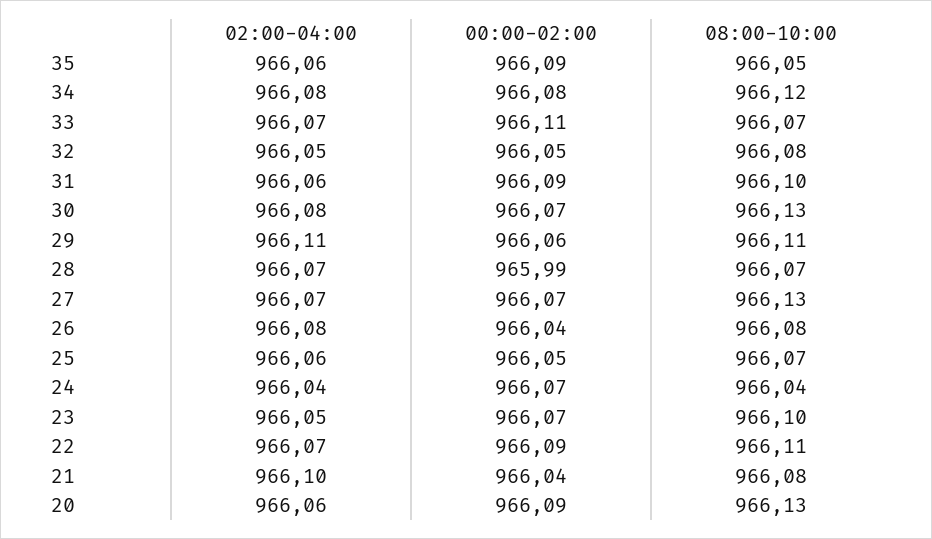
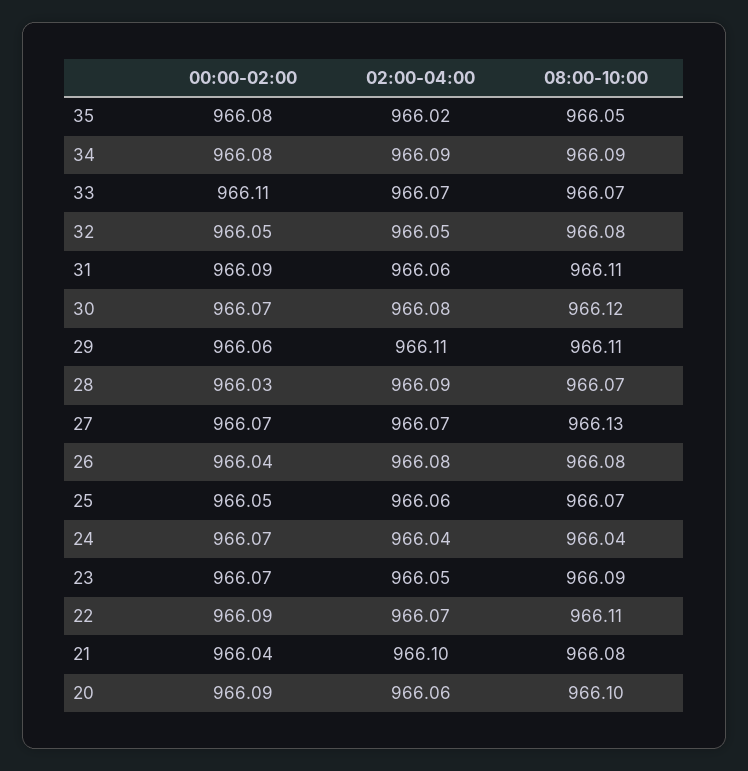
02:00-04:00, 35: 966.06 -> 966.02
00:00-02:00, 35: 966.09 -> 966.08
02:00-04:00, 34: 966.08 -> 966.09
08:00-10:00, 34: 966.12 -> 966.09
08:00-10:00, 31: 966.1 -> 966.11
08:00-10:00, 30: 966.13 -> 966.12
02:00-04:00, 28: 966.07 -> 966.09
00:00-02:00, 28: 965.99 -> 966.03
08:00-10:00, 23: 966.1 -> 966.09
08:00-10:00, 20: 966.13 -> 966.1

